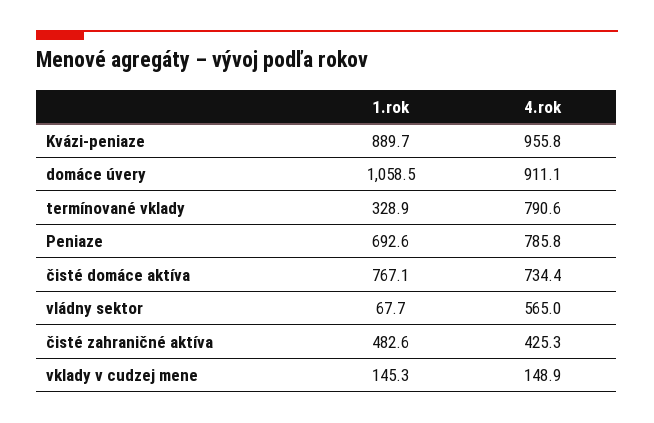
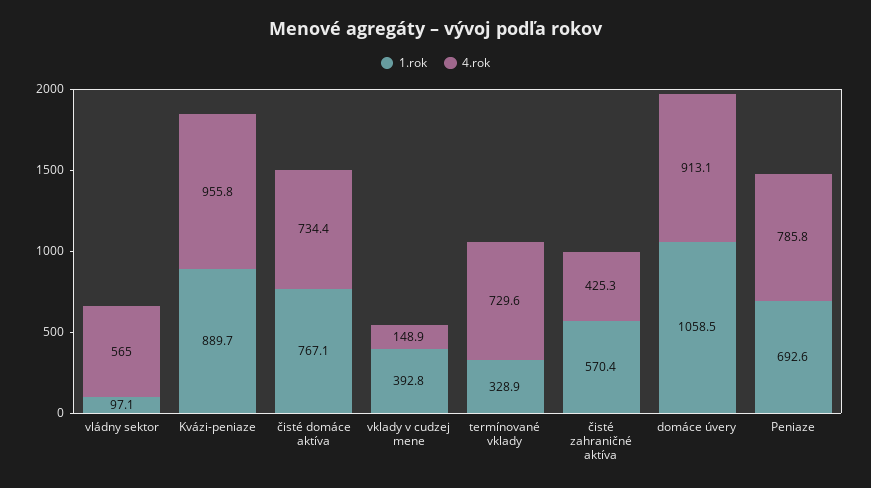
4.rok, domáce úvery: 911.1 -> 913.1
4.rok, termínované vklady: 790.6 -> 729.6
1.rok, vládny sektor: 67.7 -> 97.1
1.rok, čisté zahraničné aktíva: 482.6 -> 570.4
1.rok, vklady v cudzej mene: 145.3 -> 392.8

